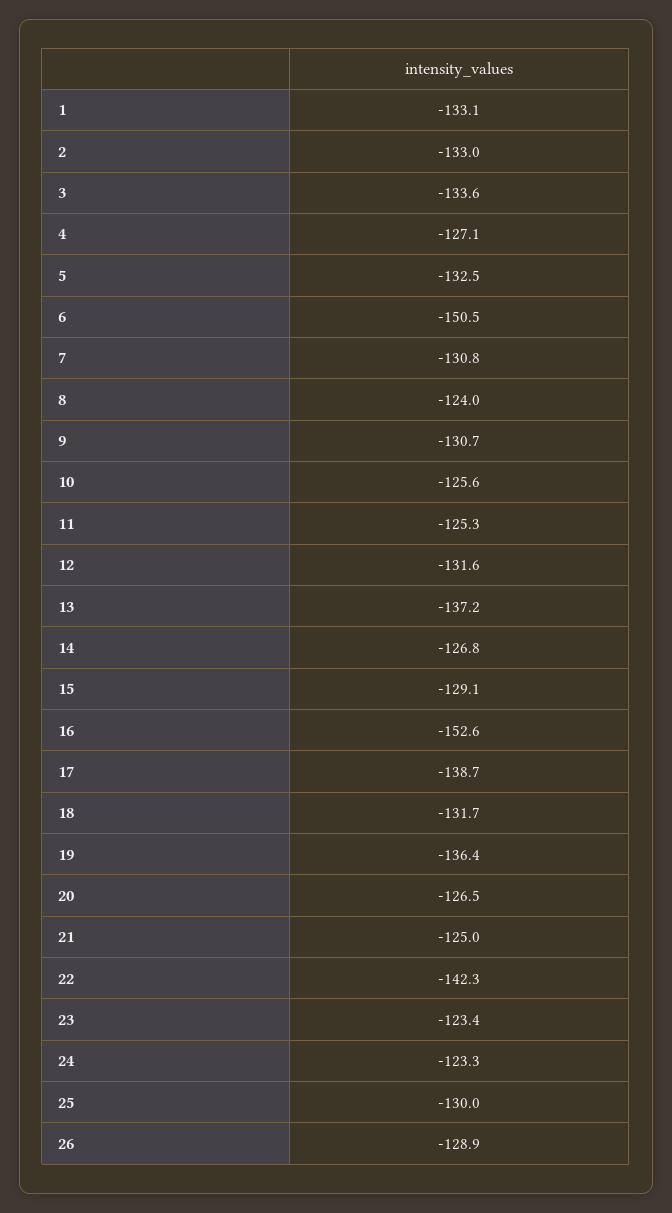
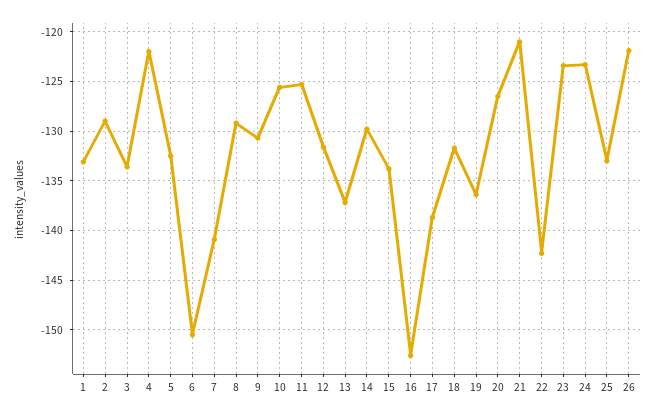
2: -133 -> -129
4: -127.1 -> -122
7: -130.8 -> -141
8: -124 -> -129
14: -126.8 -> -130
15: -129.1 -> -134
21: -125 -> -121
25: -130 -> -133
26: -128.9 -> -122

